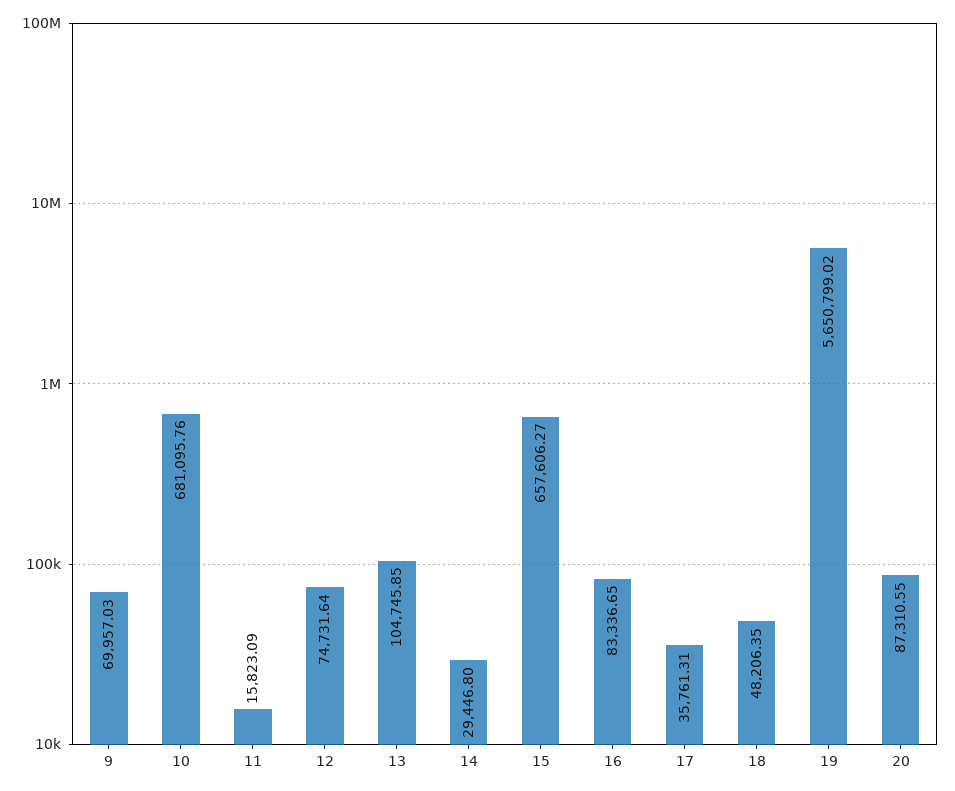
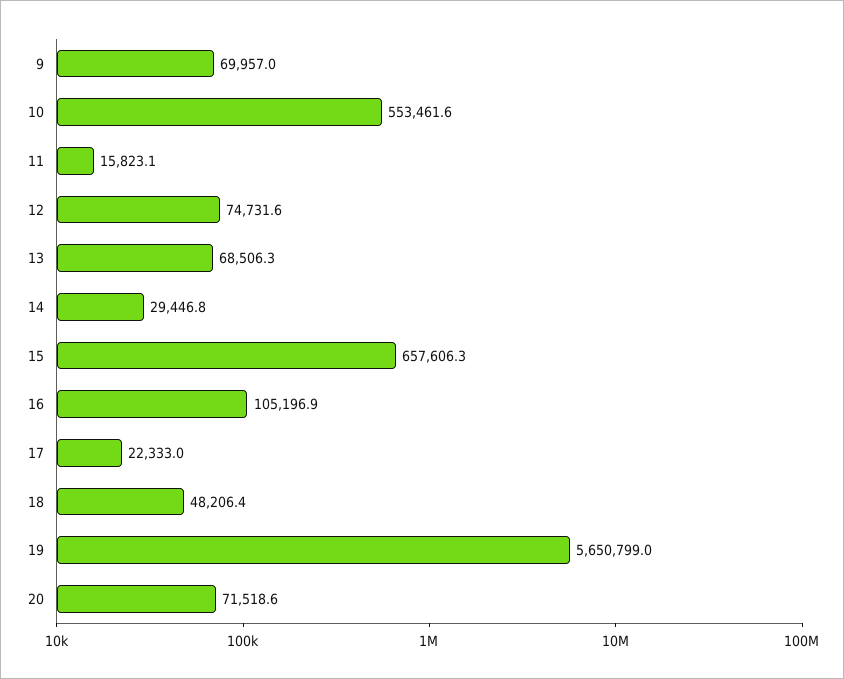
10: 681095.76 -> 553461.6
13: 104745.85 -> 68506.3
16: 83336.65 -> 105196.9
17: 35761.31 -> 22333
20: 87310.55 -> 71518.6

